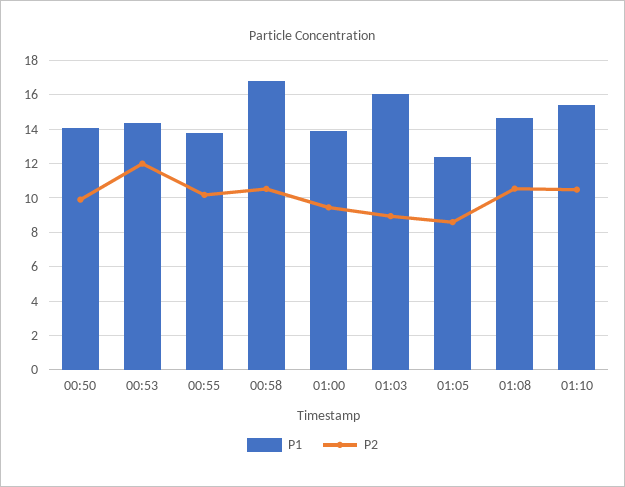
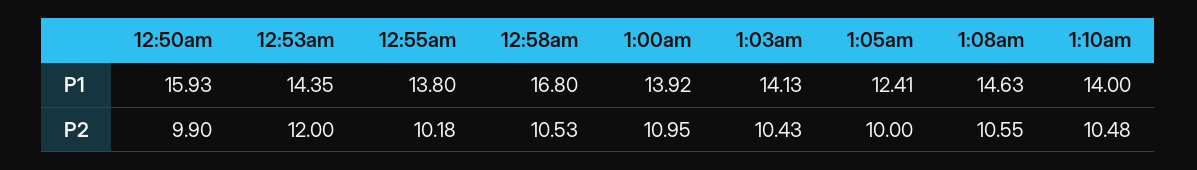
P1, 00:50: 14 -> 15.93
P2, 01:00: 9.5 -> 10.95
P1, 01:03: 16 -> 14.13
P2, 01:03: 9 -> 10.43
P2, 01:05: 8.5 -> 10
P1, 01:10: 15.5 -> 14

